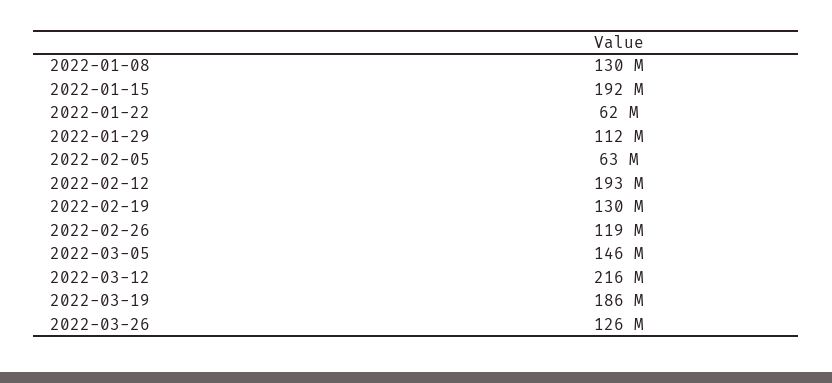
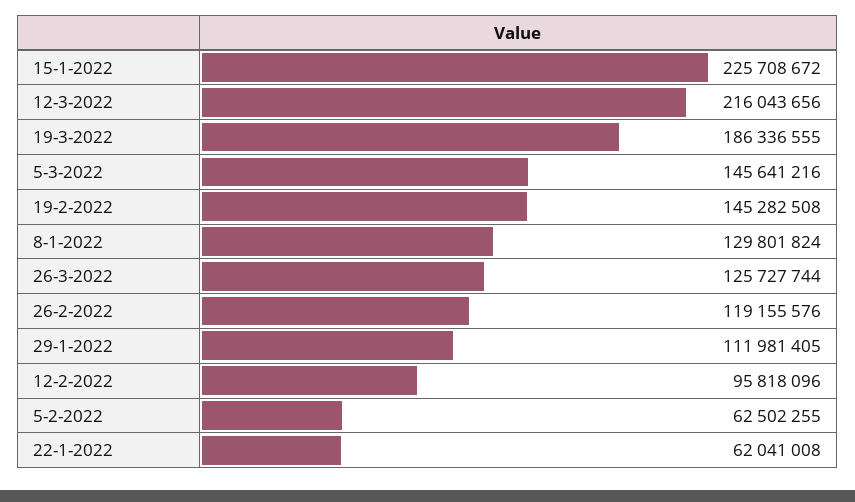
2022-01-15: 192000000 -> 225708672
2022-02-12: 193000000 -> 95818096
2022-02-19: 130000000 -> 145282508

